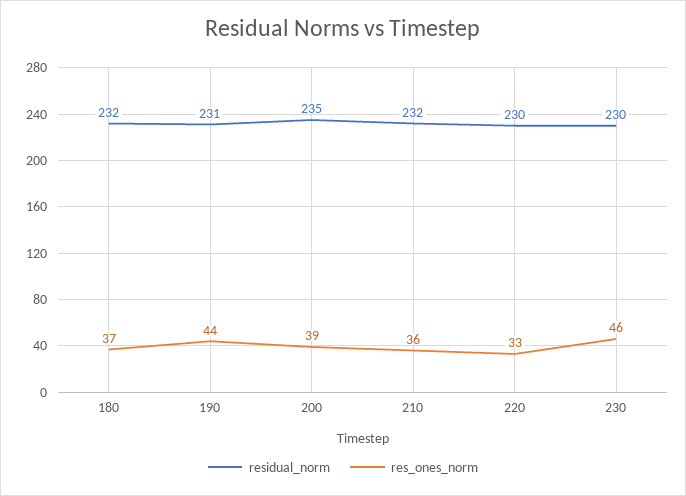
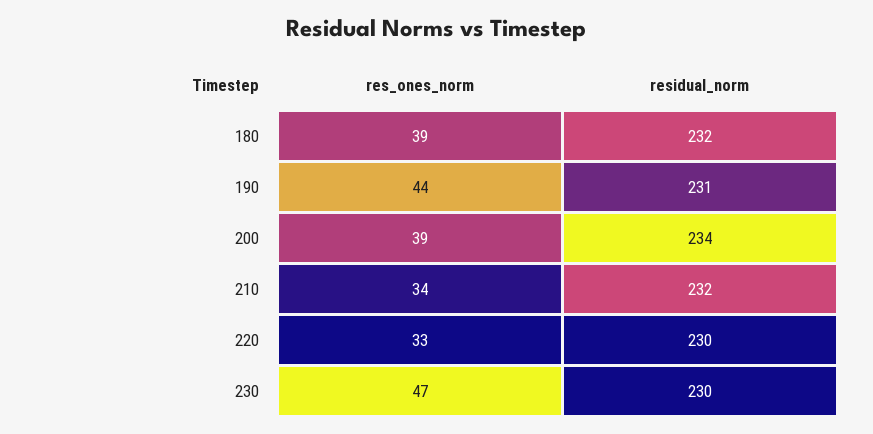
res_ones_norm, 180: 37 -> 39
residual_norm, 200: 235 -> 234
res_ones_norm, 210: 36 -> 34
res_ones_norm, 230: 46 -> 47

